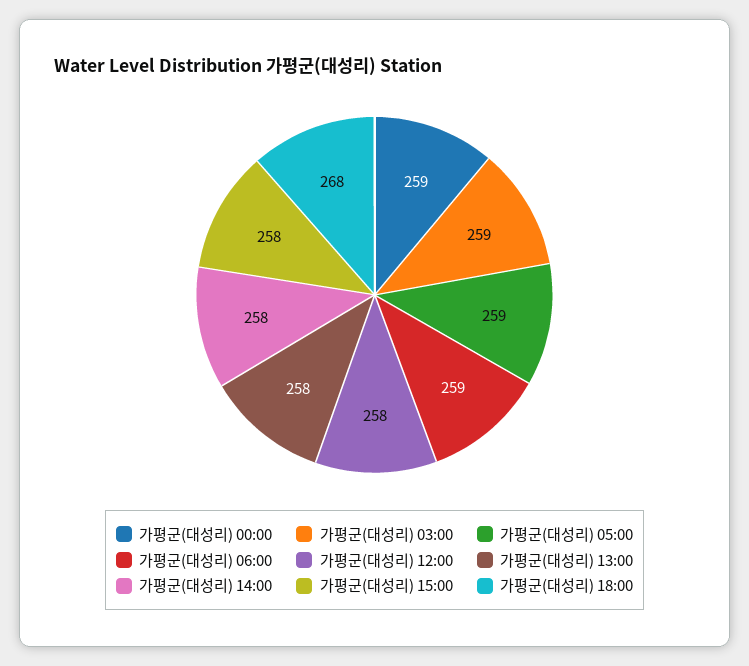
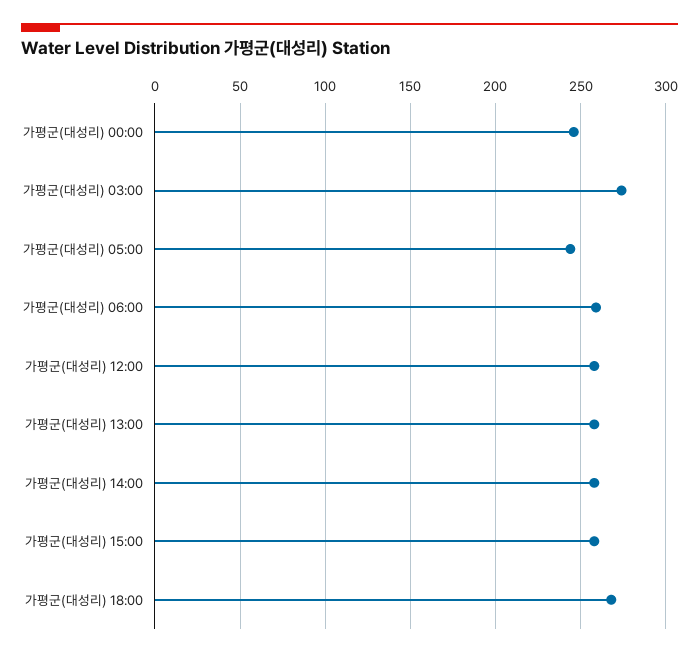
가평군(대성리) 00:00: 259 -> 245
가평군(대성리) 03:00: 259 -> 275
가평군(대성리) 05:00: 259 -> 245

